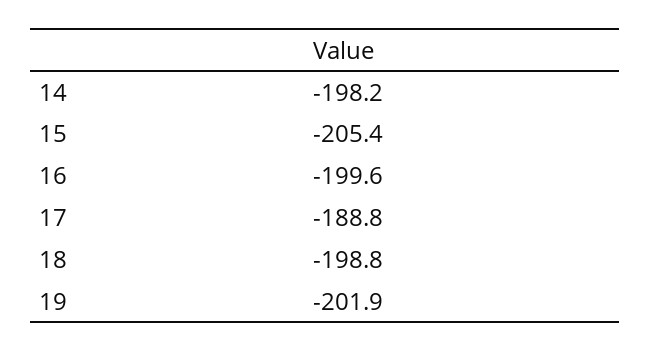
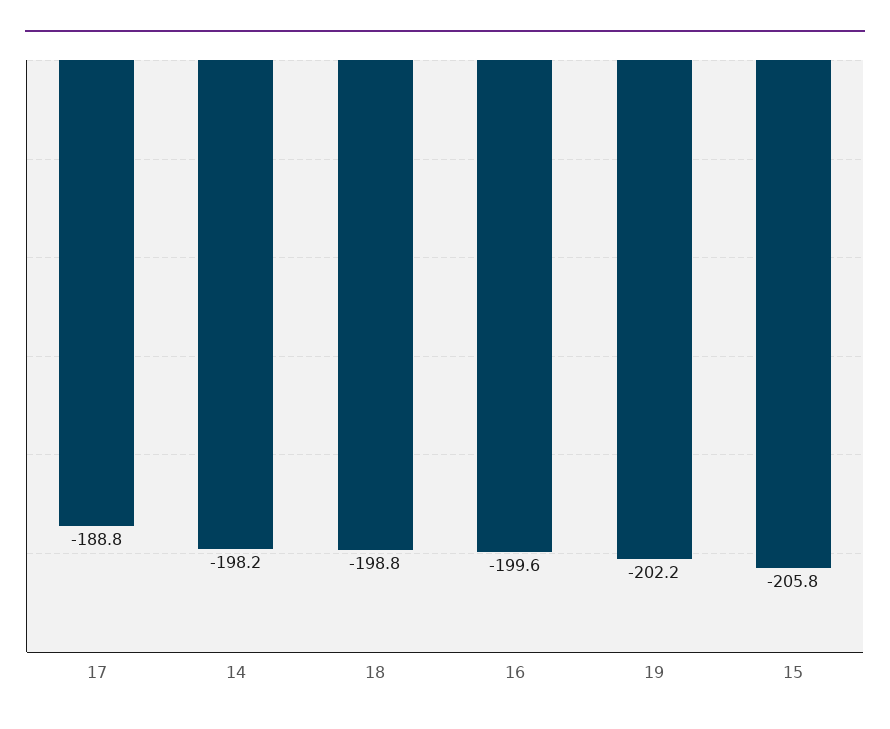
15: -205.4 -> -205.8
19: -201.9 -> -202.2

